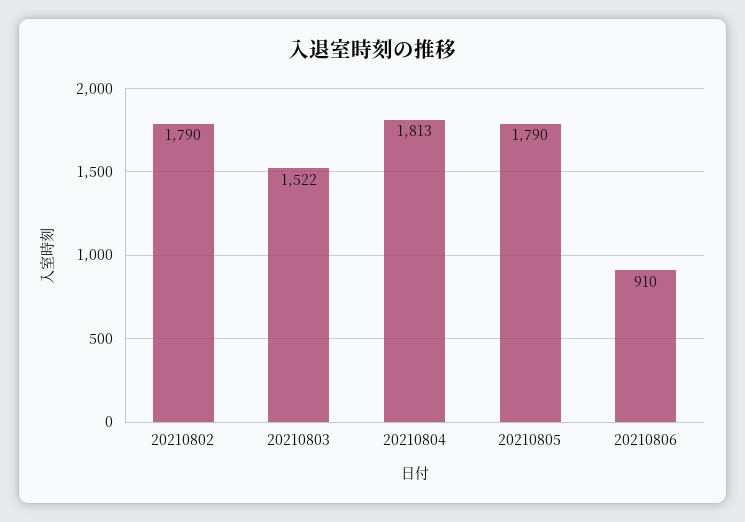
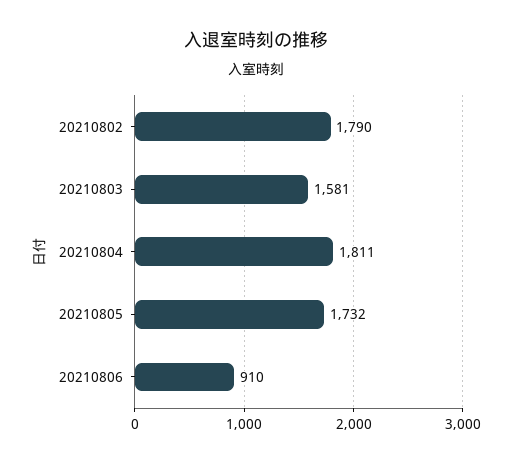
20210803: 1522 -> 1581
20210804: 1813 -> 1811
20210805: 1790 -> 1732

